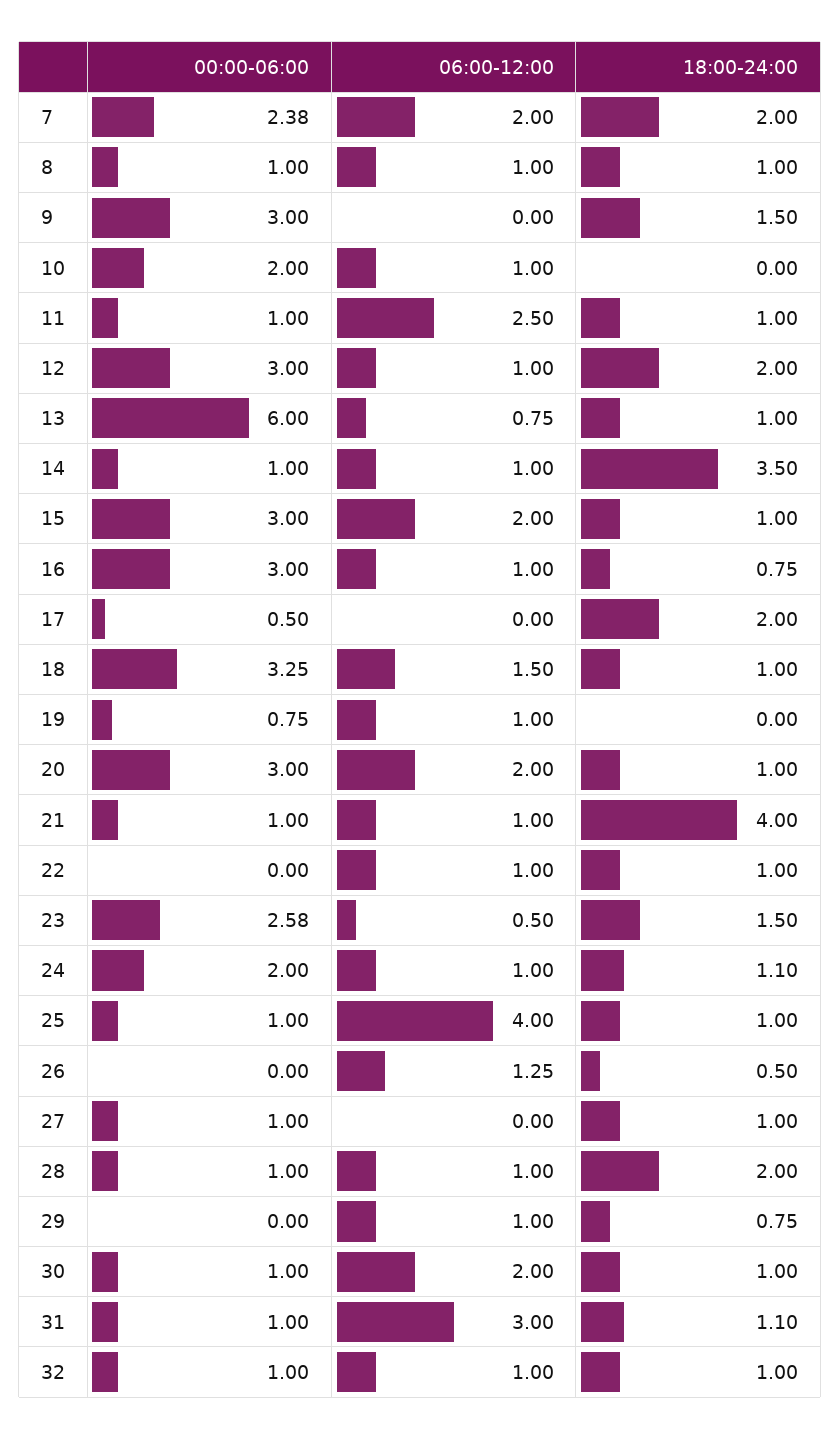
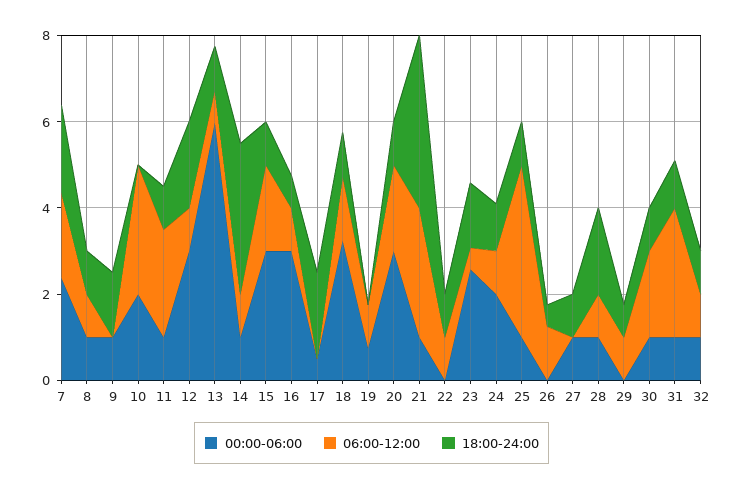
00:00-06:00, 9: 3 -> 1
06:00-12:00, 10: 1 -> 3
06:00-12:00, 21: 1 -> 3

